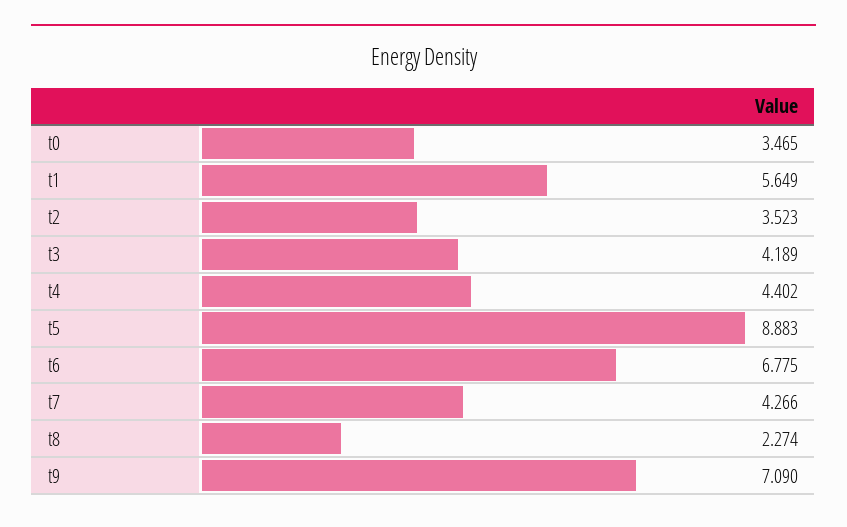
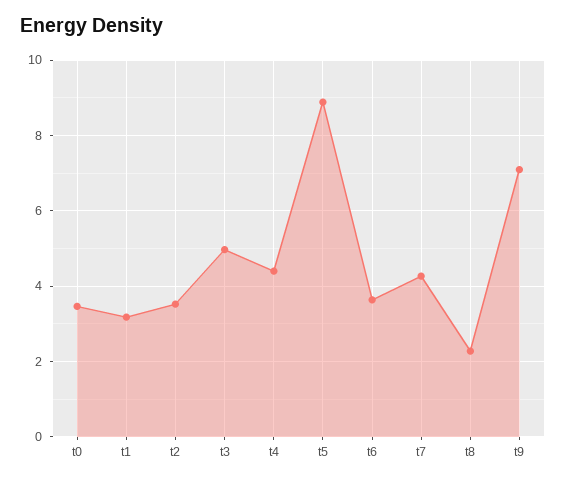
t1: 5.649 -> 3.2
t3: 4.189 -> 5
t6: 6.775 -> 3.6

